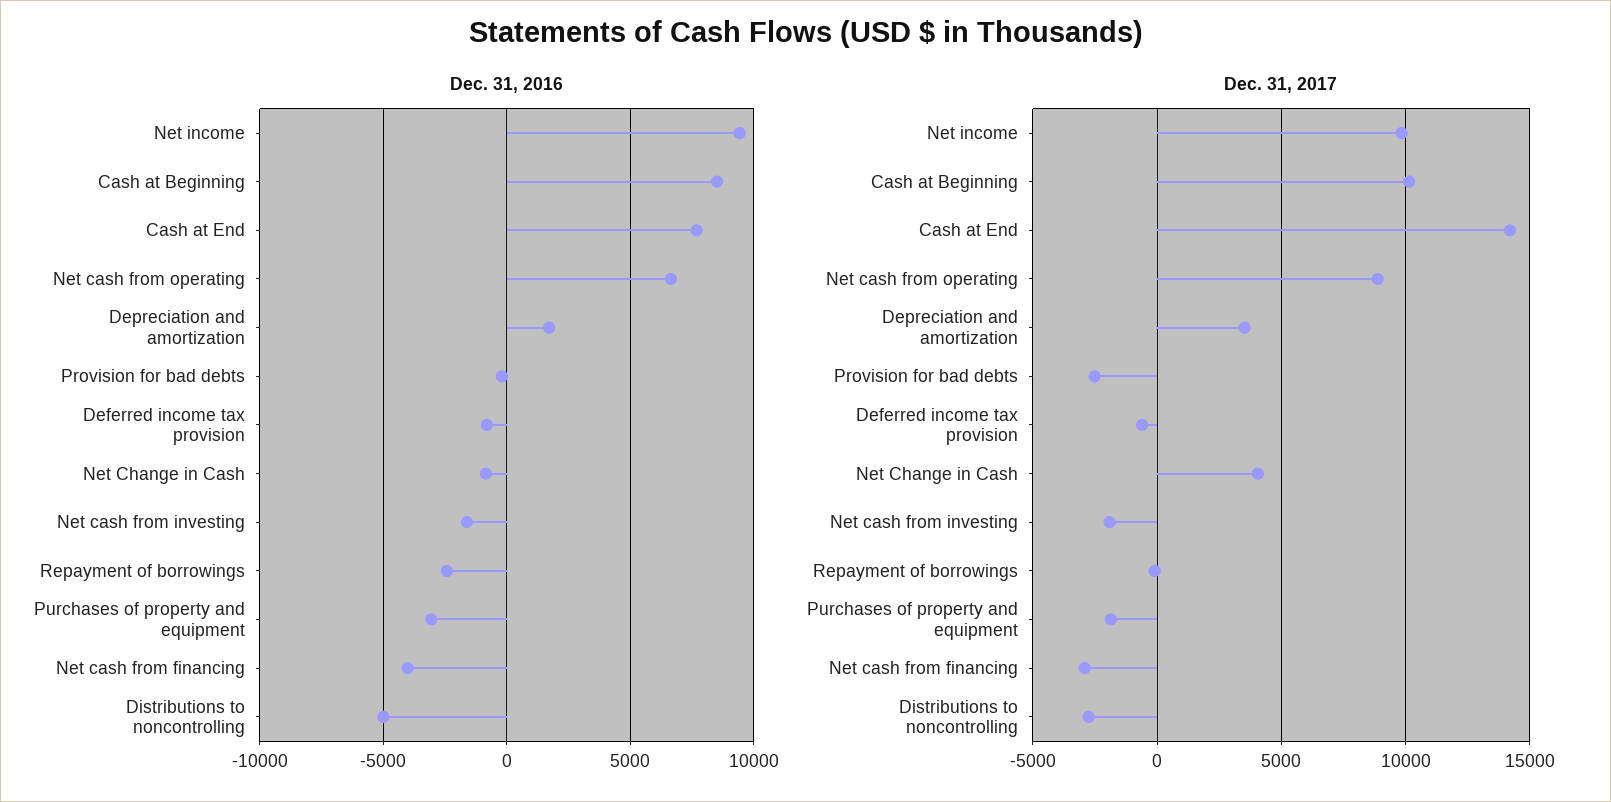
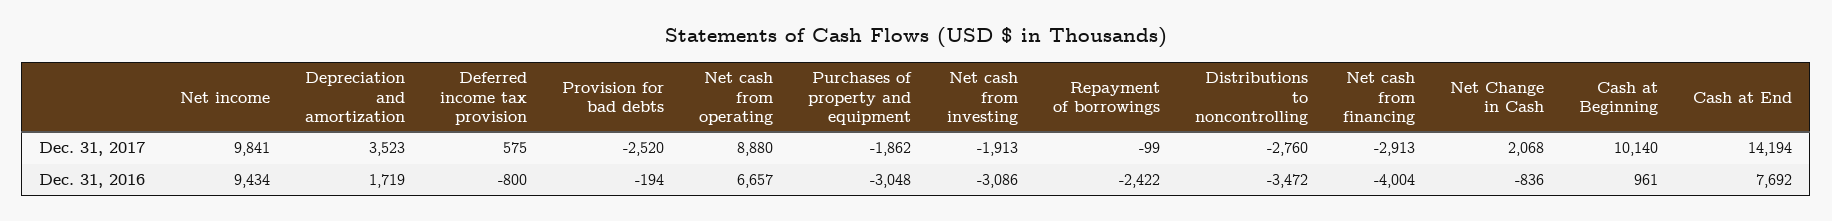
Dec. 31, 2016, Cash at Beginning: 8500 -> 961
Dec. 31, 2016, Net cash from investing: -1500 -> -3086
Dec. 31, 2016, Distributions to noncontrolling: -5000 -> -3472
Dec. 31, 2017, Deferred income tax provision: -500 -> 575
Dec. 31, 2017, Net Change in Cash: 4000 -> 2068

